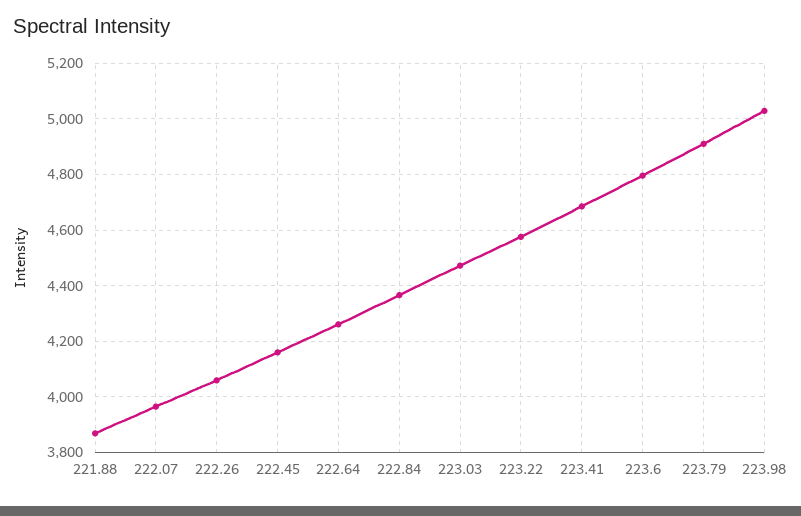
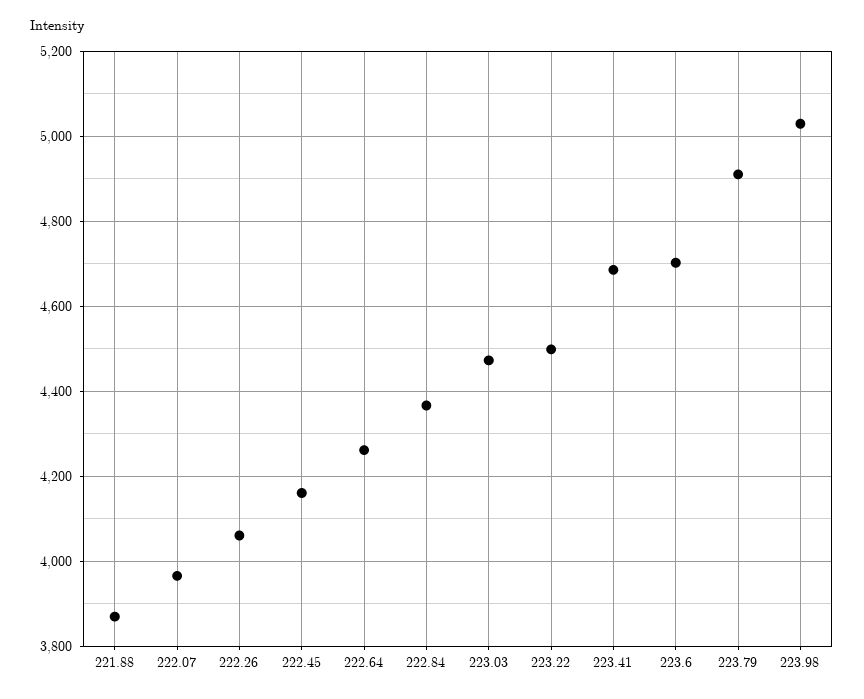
223.22: 4575 -> 4500
223.6: 4800 -> 4700

